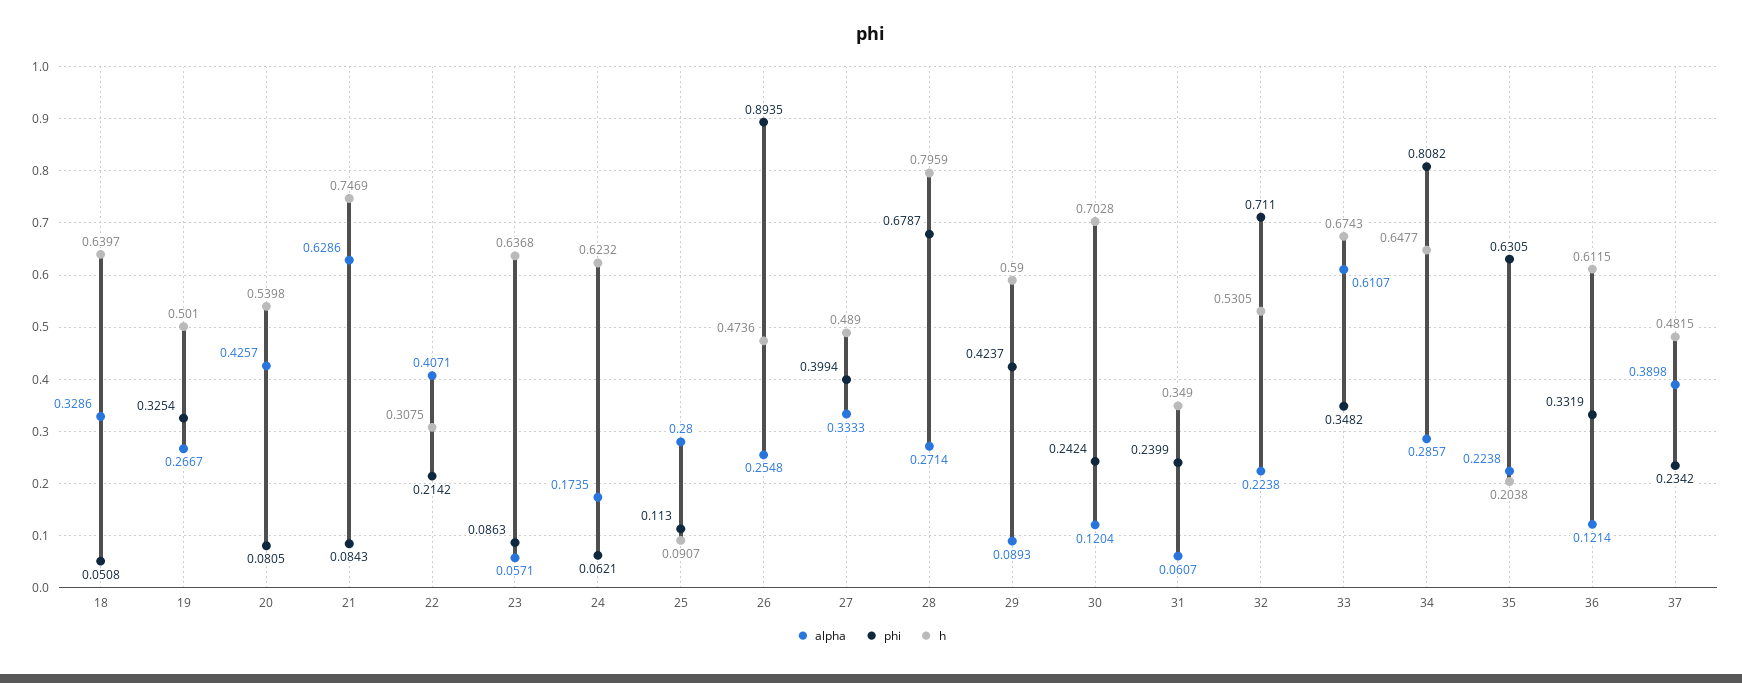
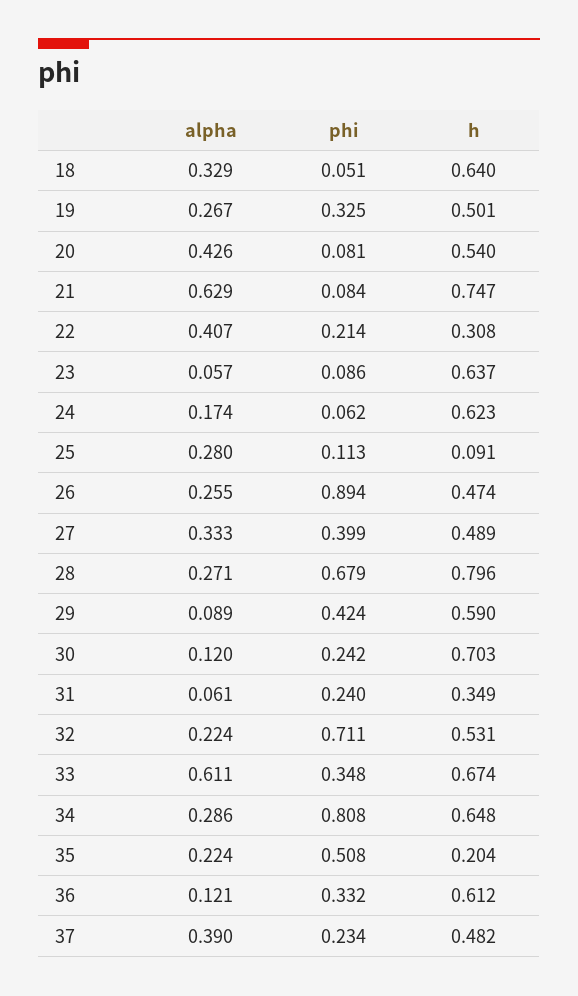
phi, 35: 0.6305 -> 0.508

